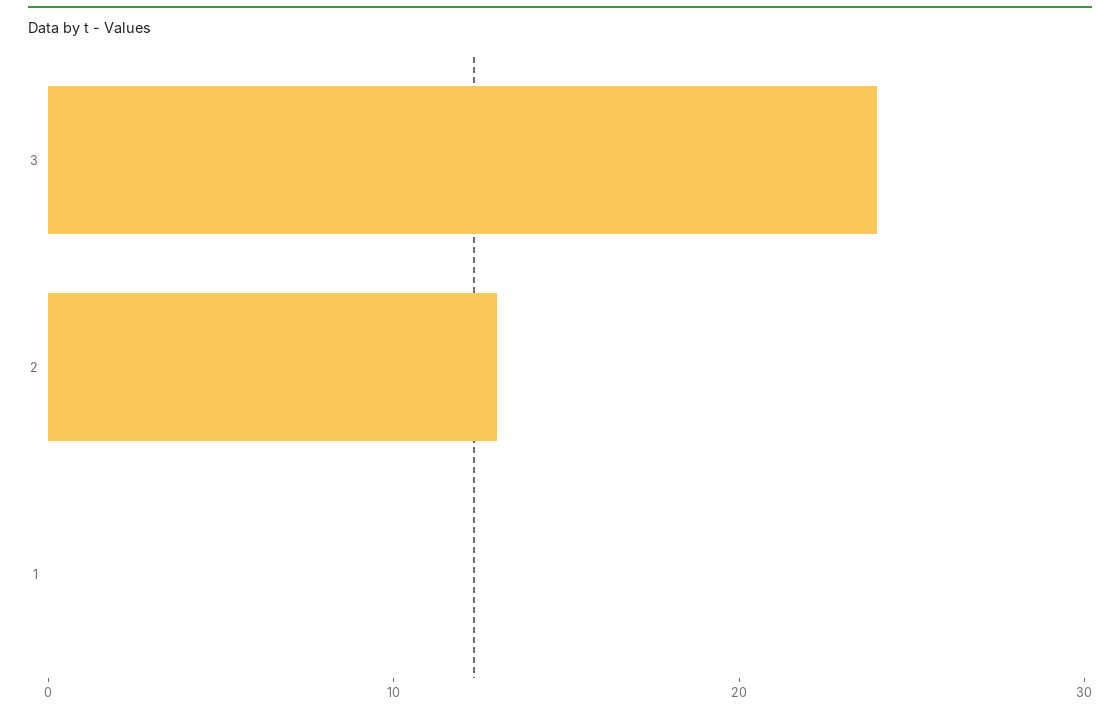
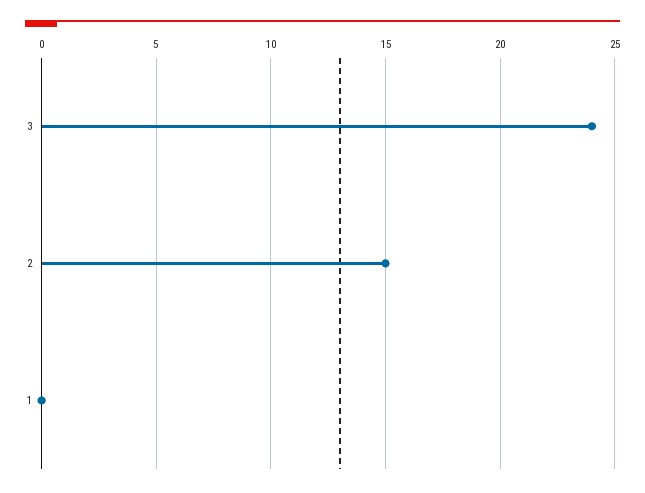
2: 13 -> 15

